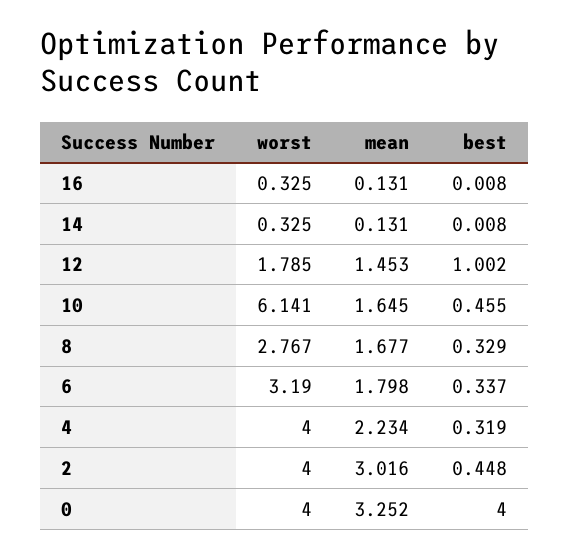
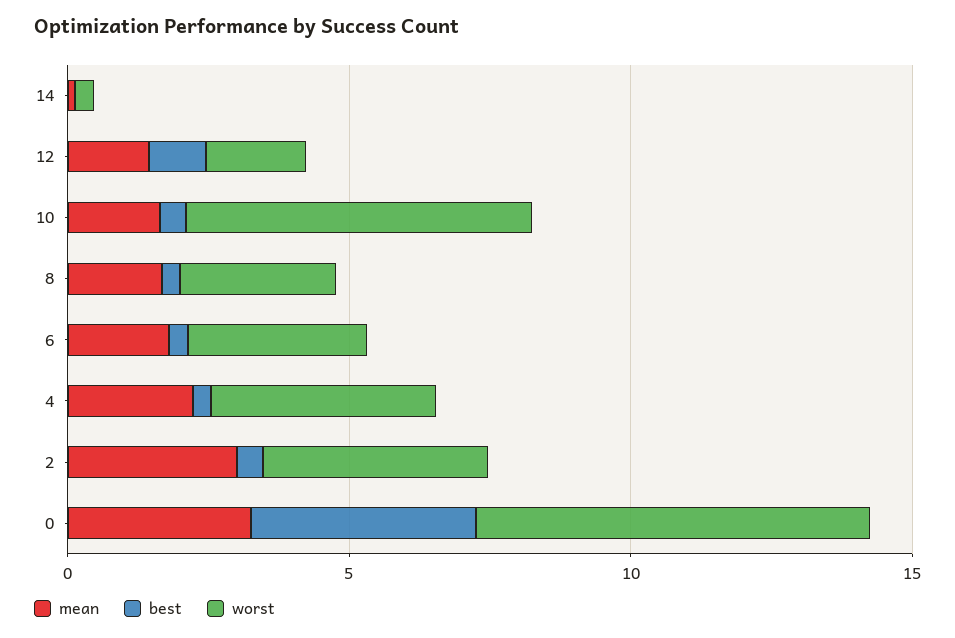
worst, 16: 0.325 -> none
mean, 16: 0.131 -> none
best, 16: 0.008 -> none
worst, 0: 4 -> 7

